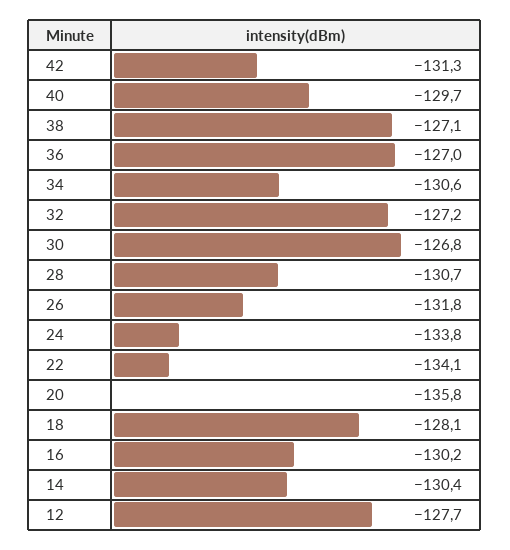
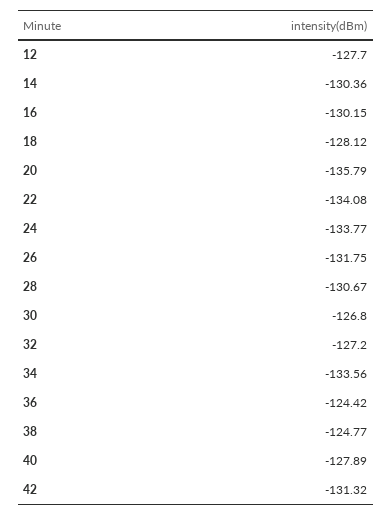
40: -129.7 -> -127.89
38: -127.1 -> -124.77
36: -127 -> -124.42
34: -130.6 -> -133.56

